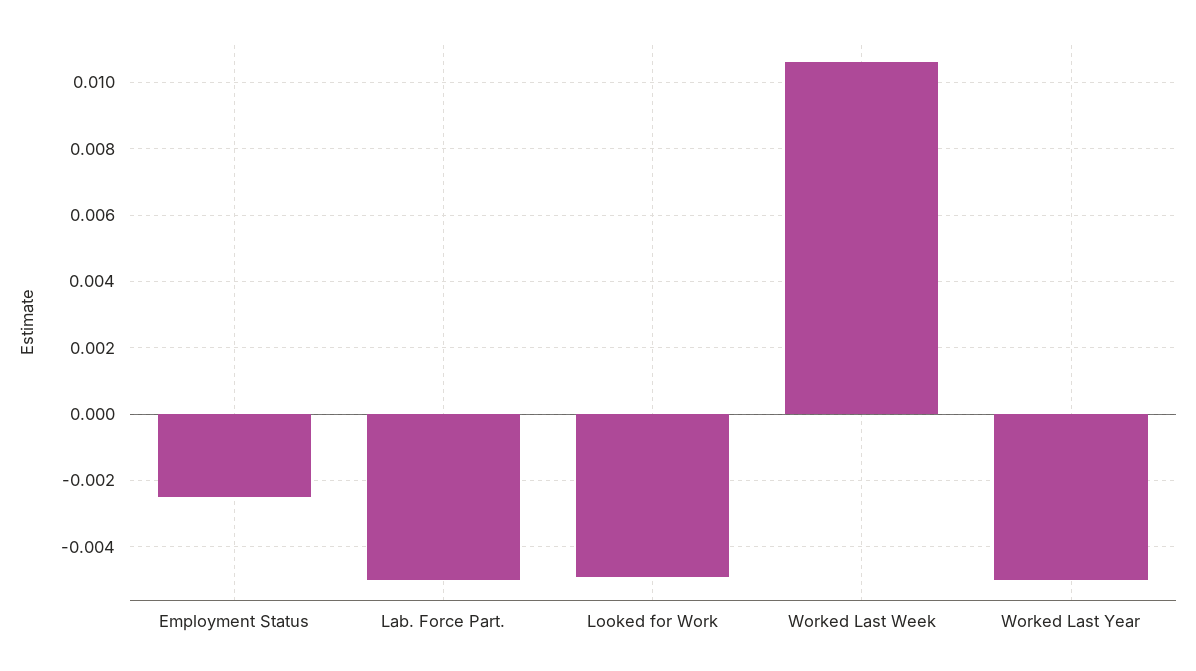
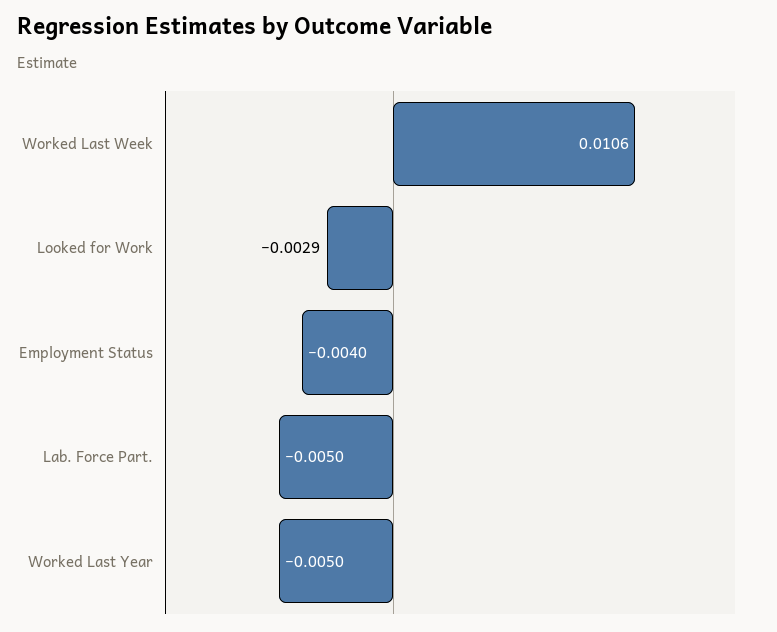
Employment Status: -0.0025 -> -0.004
Looked for Work: -0.005 -> -0.0029

